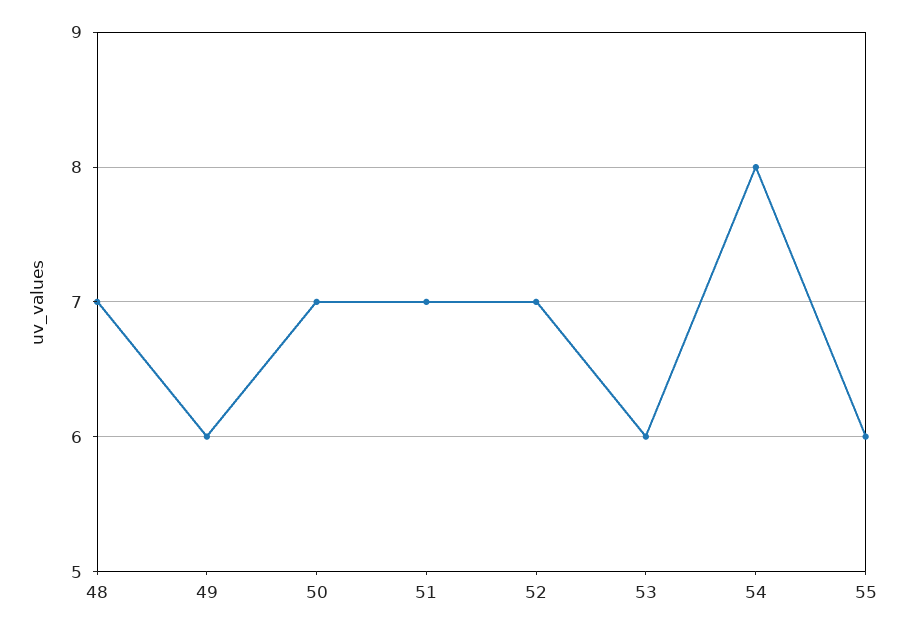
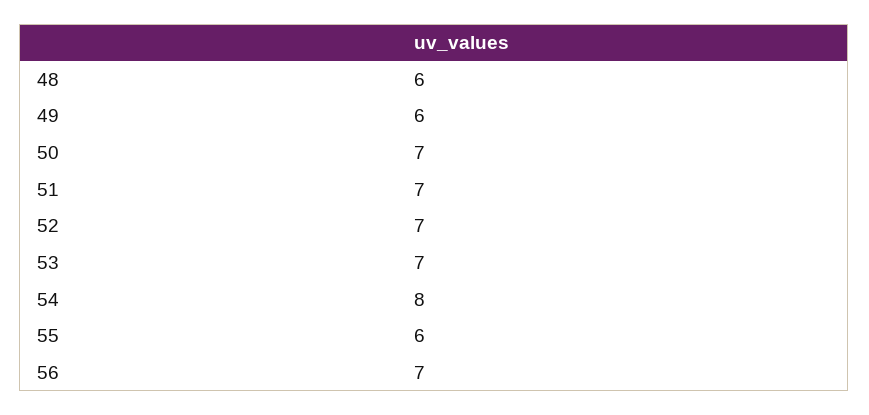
48: 7 -> 6
53: 6 -> 7
56: none -> 7

